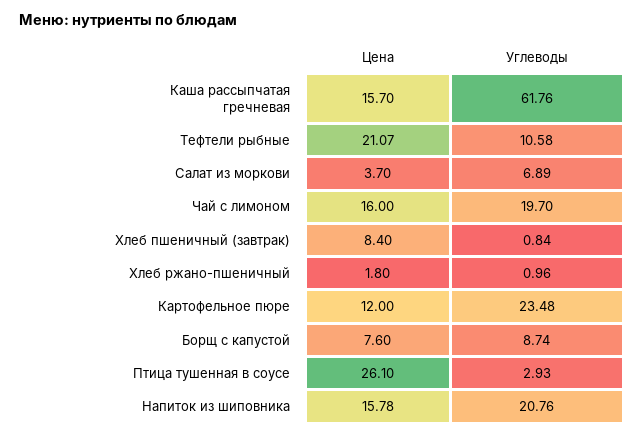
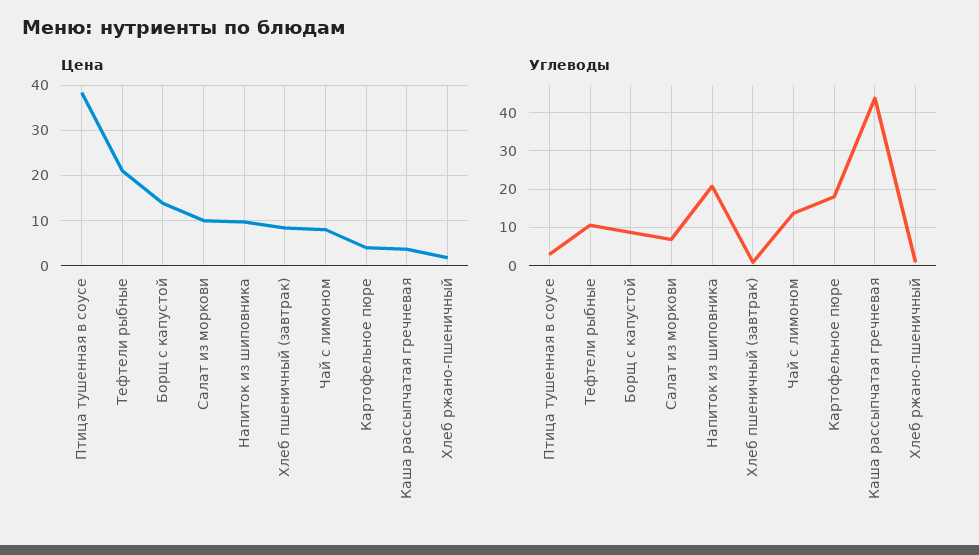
Цена, Каша рассыпчатая гречневая: 15.7 -> 4
Углеводы, Каша рассыпчатая гречневая: 61.76 -> 44
Цена, Салат из моркови: 3.7 -> 10
Цена, Чай с лимоном: 16 -> 8
Углеводы, Чай с лимоном: 19.7 -> 14
Цена, Картофельное пюре: 12 -> 4
Углеводы, Картофельное пюре: 23.48 -> 18
Цена, Борщ с капустой: 7.6 -> 14
Цена, Птица тушенная в соусе: 26.1 -> 38
Цена, Напиток из шиповника: 15.78 -> 10

